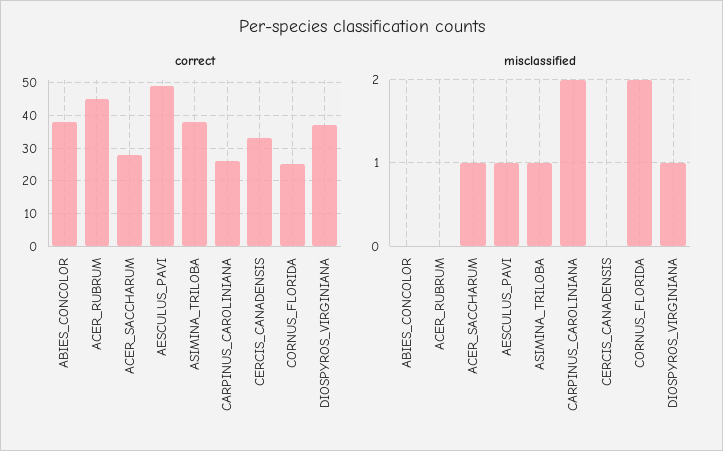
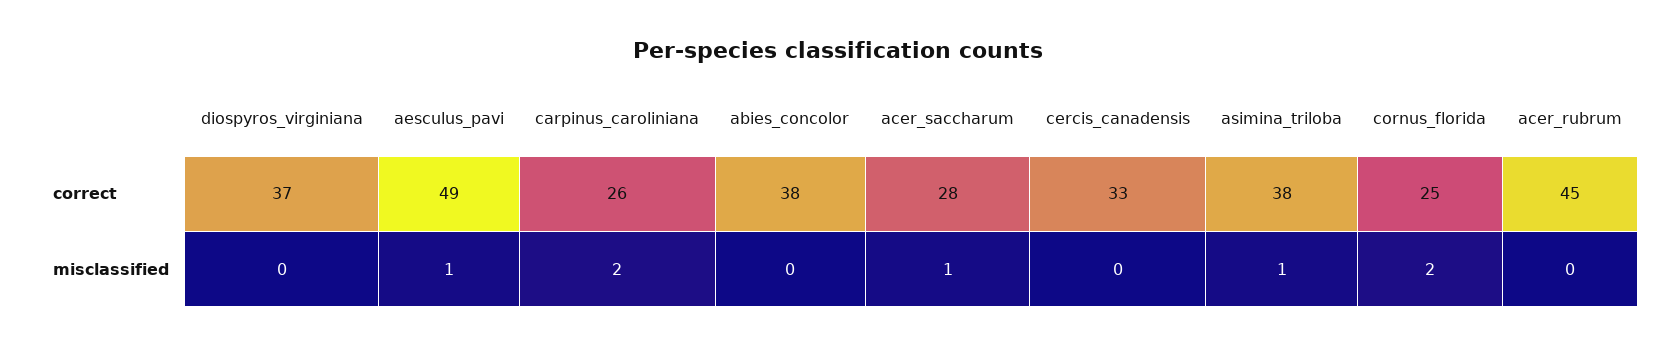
misclassified, DIOSPYROS_VIRGINIANA: 1 -> 0

